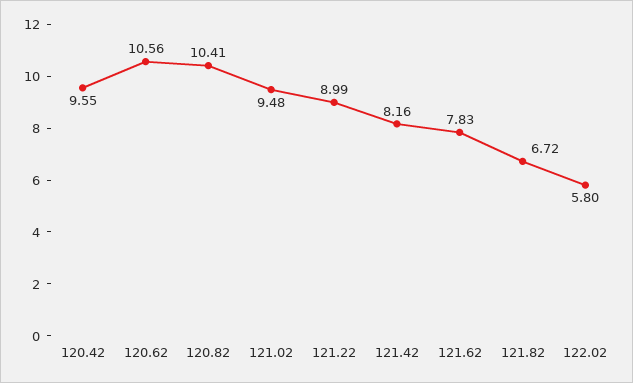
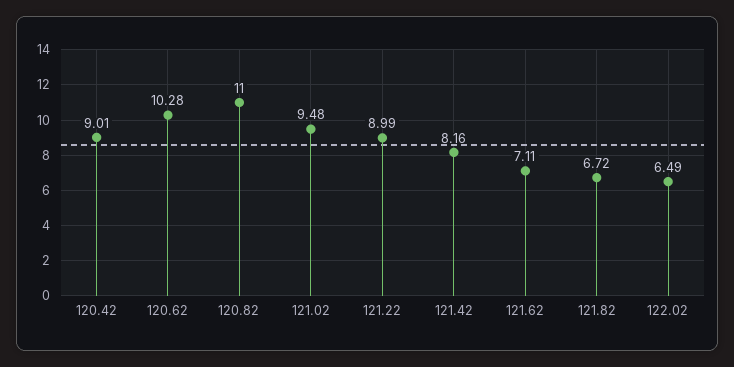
120.42: 9.55 -> 9.01
120.62: 10.56 -> 10.28
120.82: 10.41 -> 11
121.62: 7.83 -> 7.11
122.02: 5.8 -> 6.49

